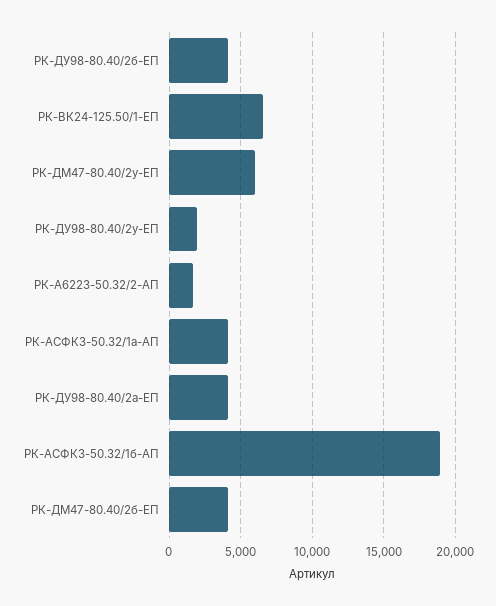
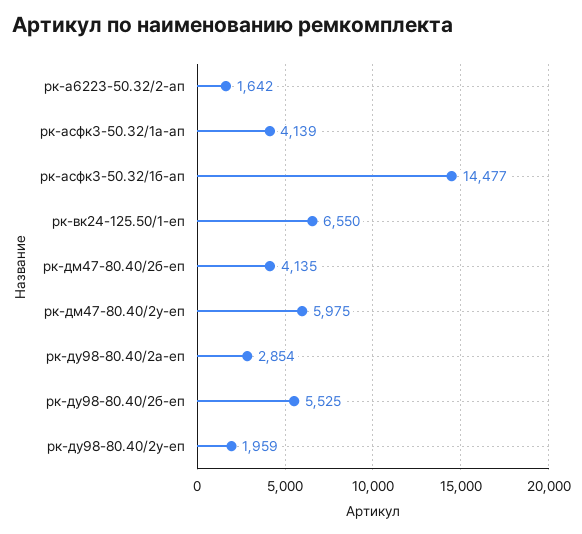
РК-ДУ98-80.40/2б-ЕП: 4000 -> 5525
РК-ДУ98-80.40/2а-ЕП: 4000 -> 2854
РК-АСФК3-50.32/1б-АП: 19000 -> 14477

